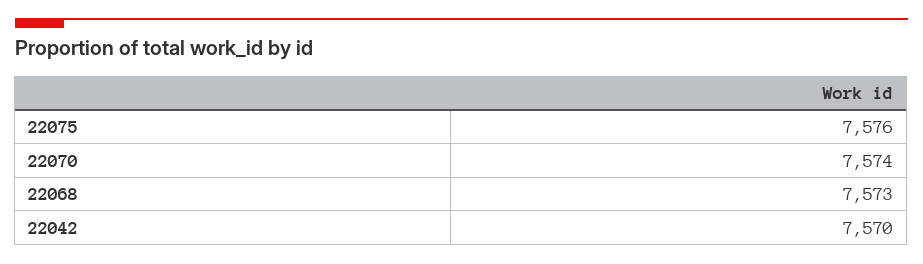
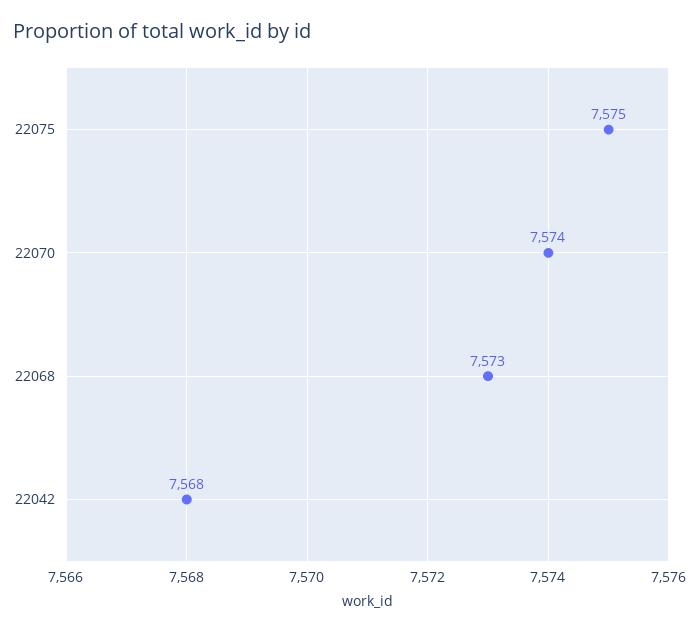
22075: 7576 -> 7575
22042: 7570 -> 7568

